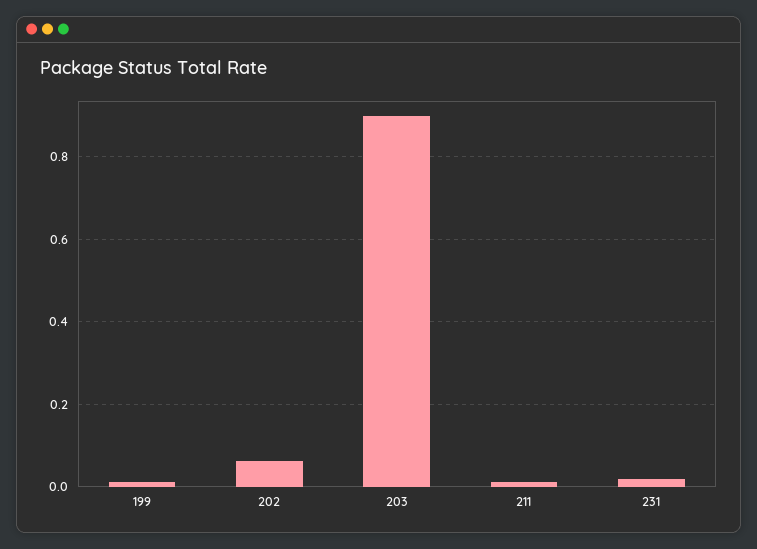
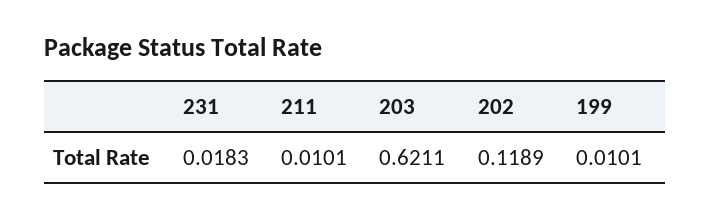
202: 0.06 -> 0.1189
203: 0.9 -> 0.6211

